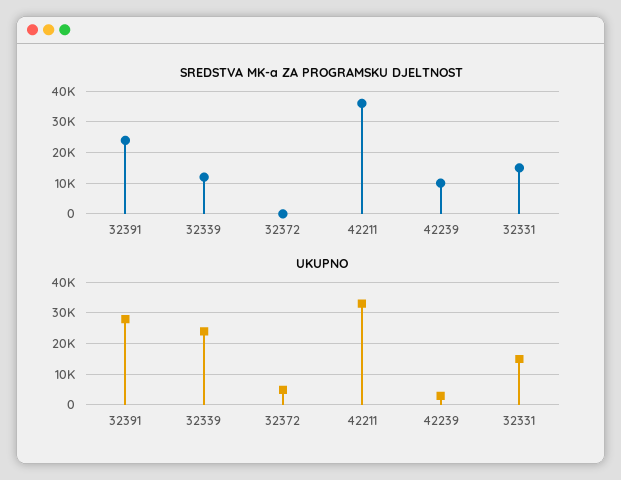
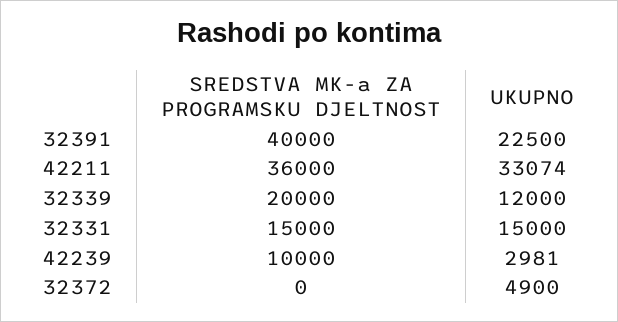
SREDSTVA MK-a ZA PROGRAMSKU DJELTNOST, 32391: 24000 -> 40000
SREDSTVA MK-a ZA PROGRAMSKU DJELTNOST, 32339: 12000 -> 20000
UKUPNO, 32391: 28000 -> 22500
UKUPNO, 32339: 24000 -> 12000

